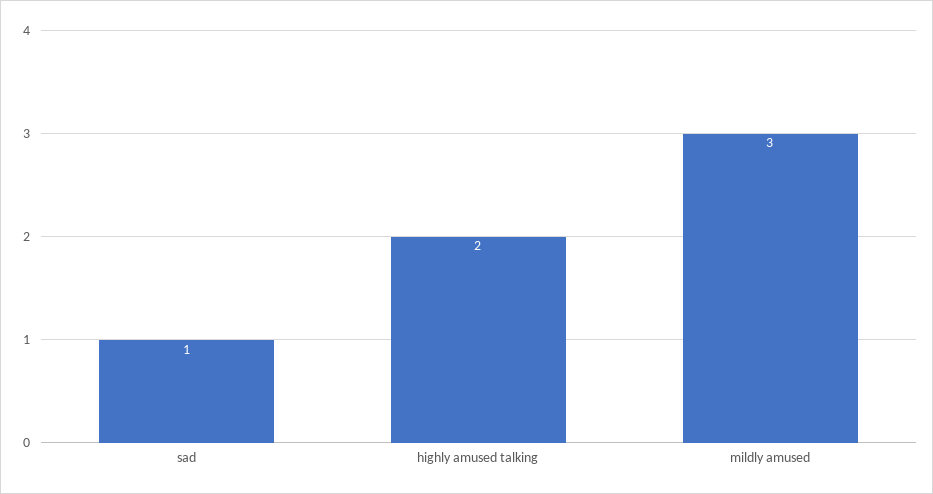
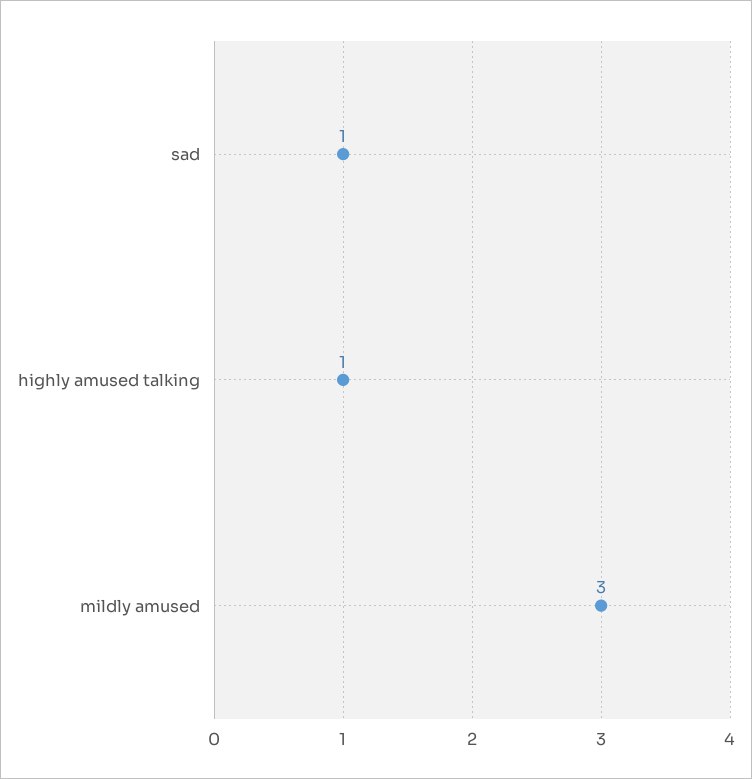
highly amused talking: 2 -> 1

